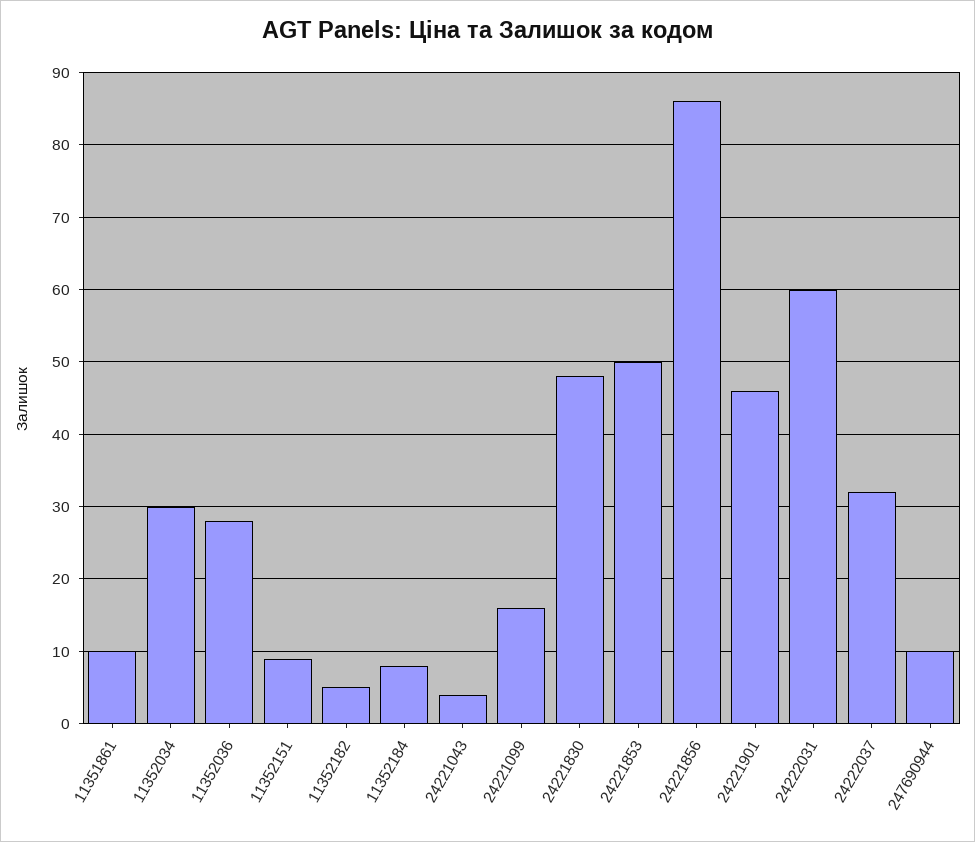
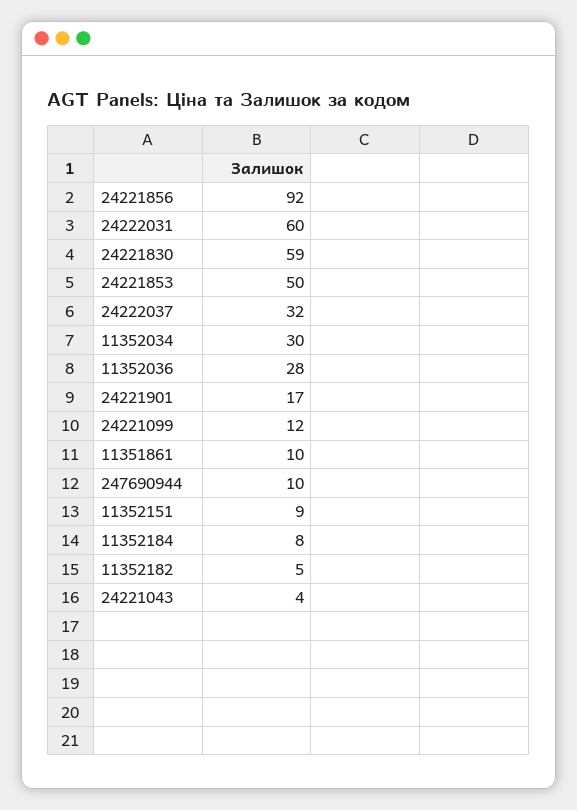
24221099: 16 -> 12
24221830: 48 -> 59
24221856: 86 -> 92
24221901: 46 -> 17

